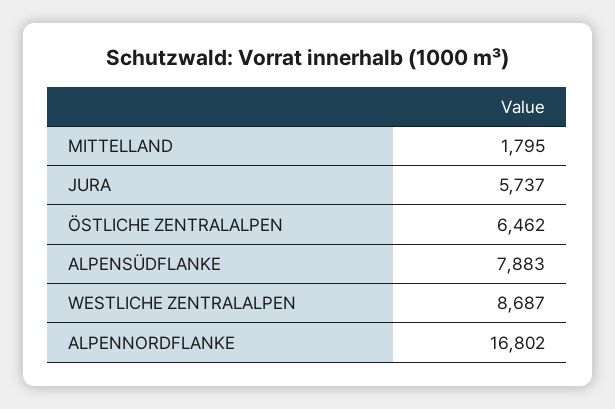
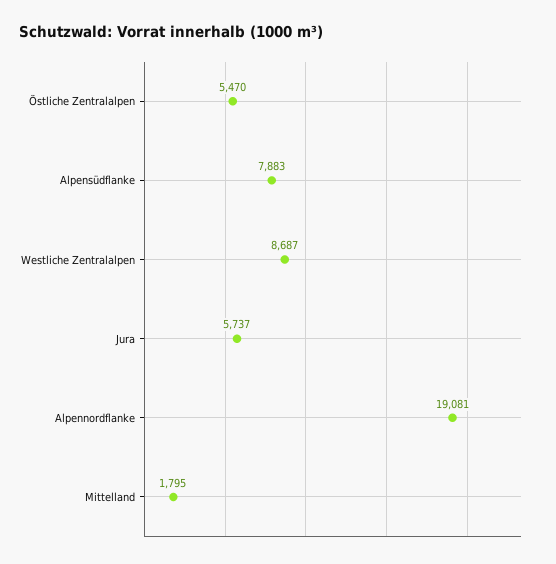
ÖSTLICHE ZENTRALALPEN: 6462 -> 5470
ALPENNORDFLANKE: 16802 -> 19081

